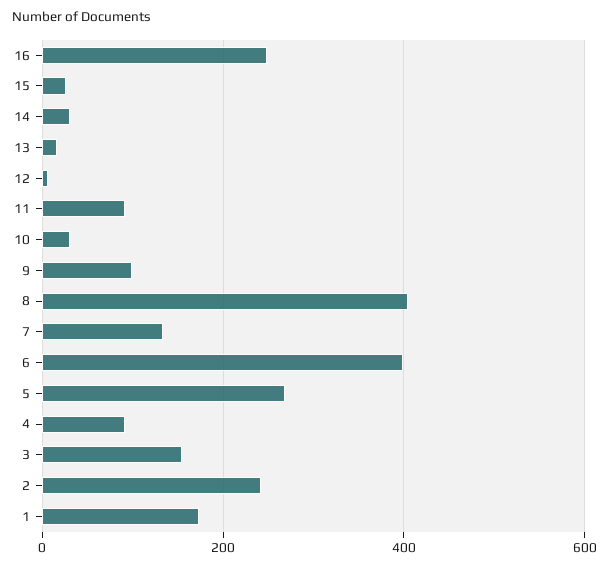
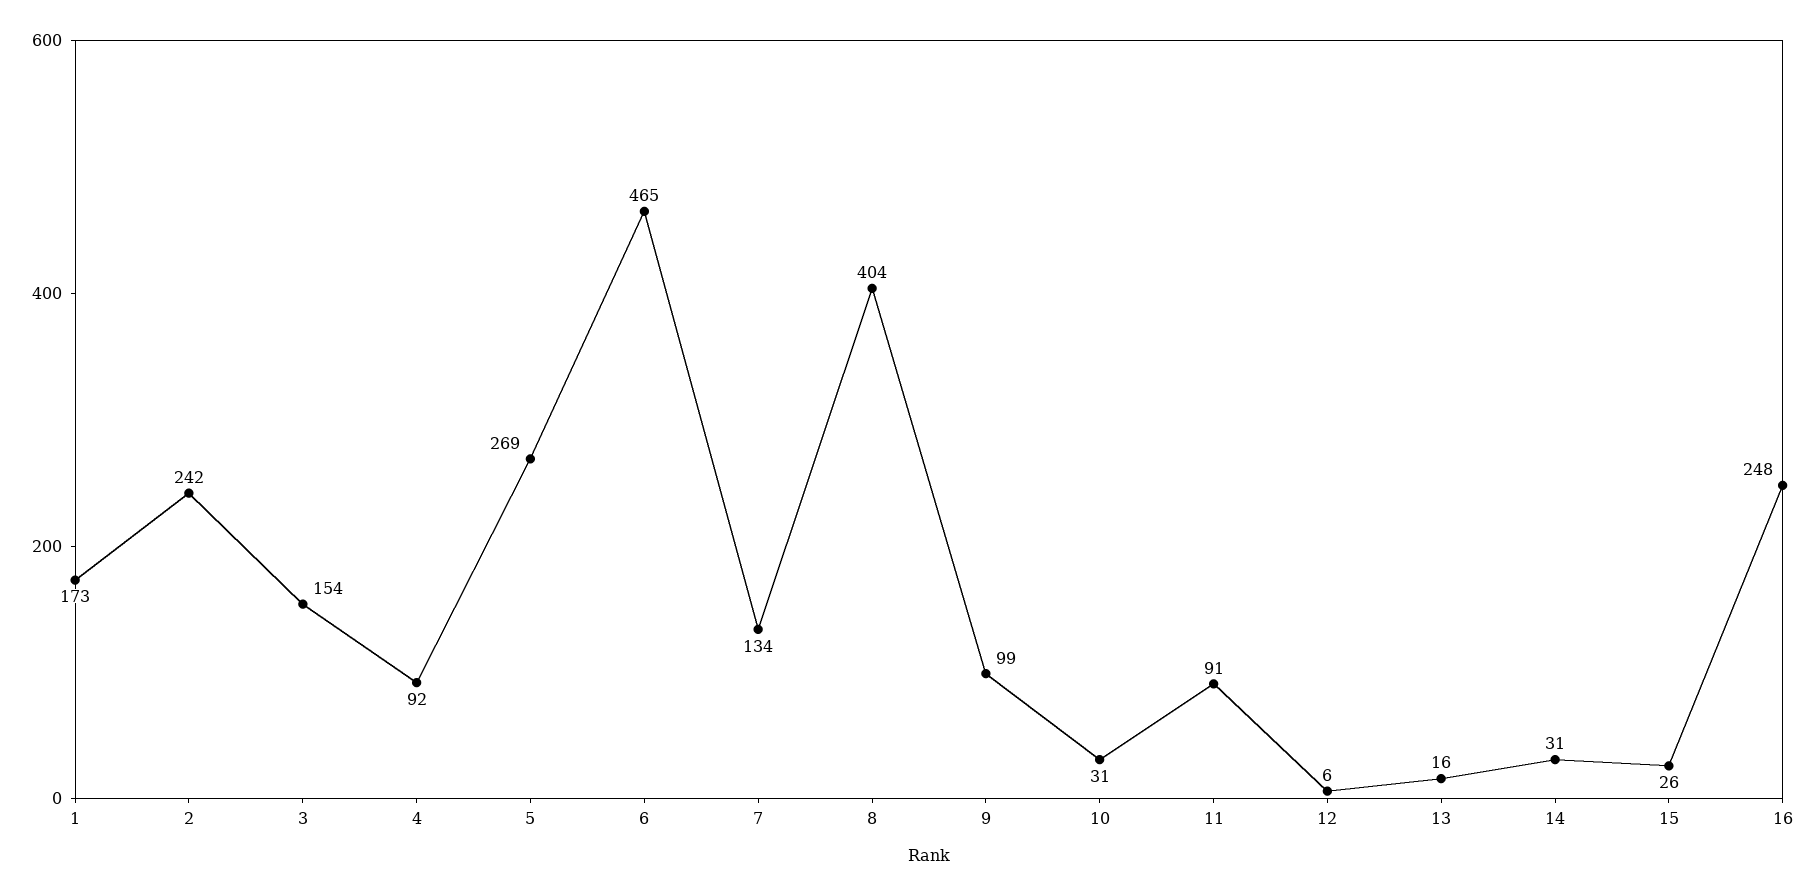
6: 400 -> 465

